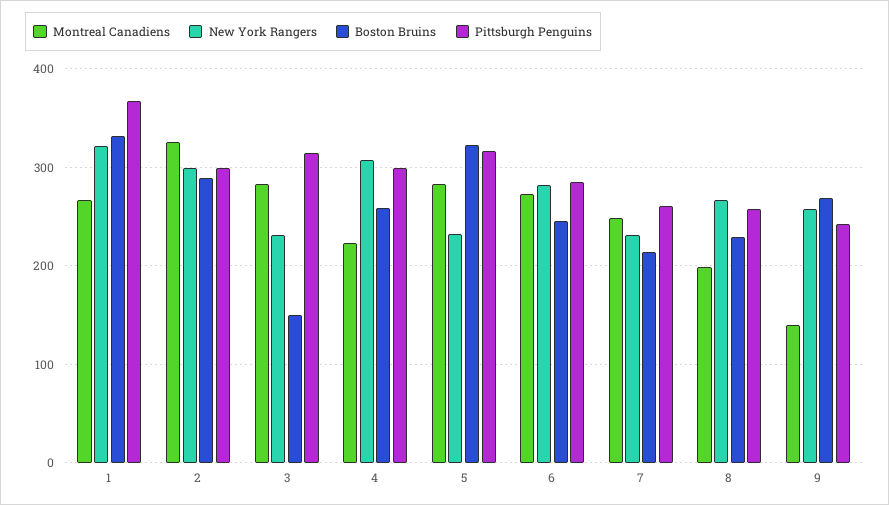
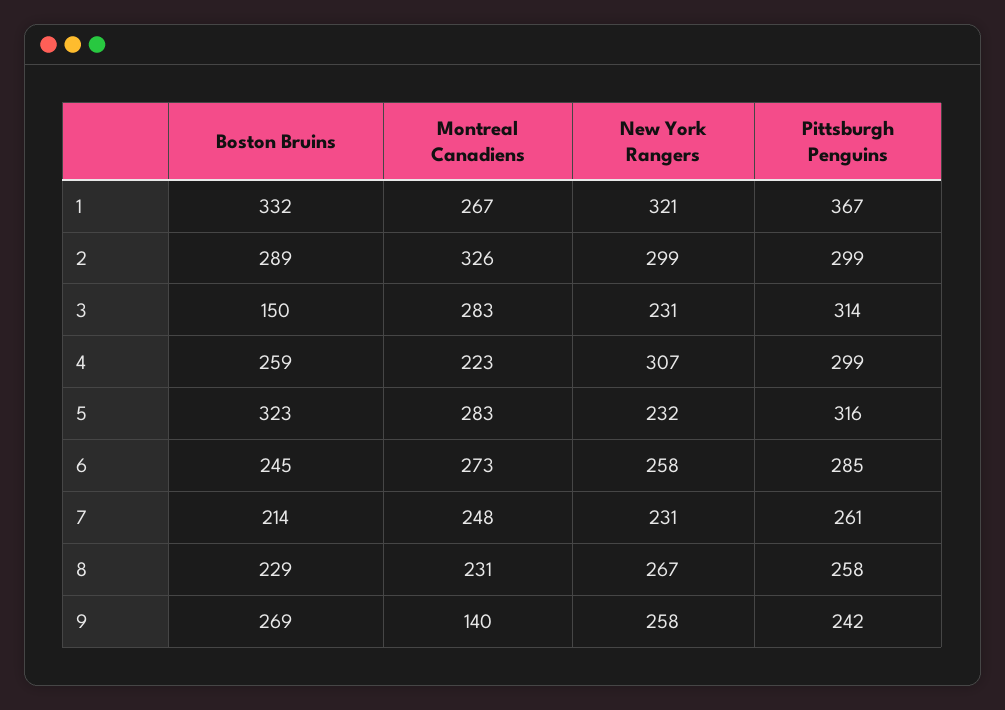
New York Rangers, 6: 280 -> 258
Montreal Canadiens, 8: 200 -> 231

